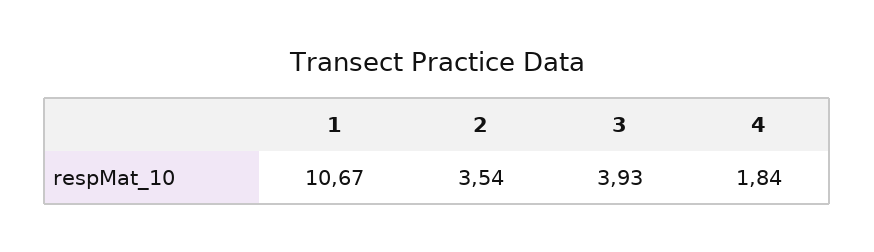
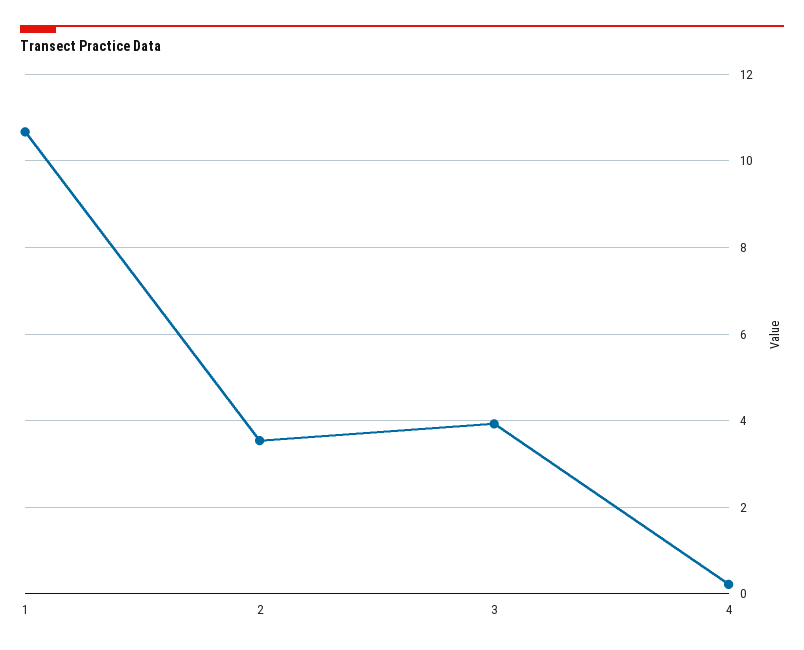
4: 1.84 -> 0.2

